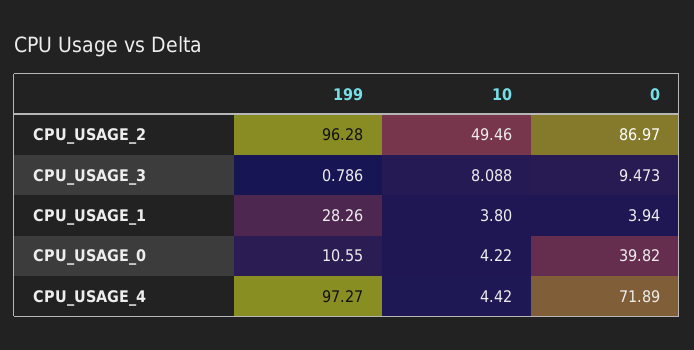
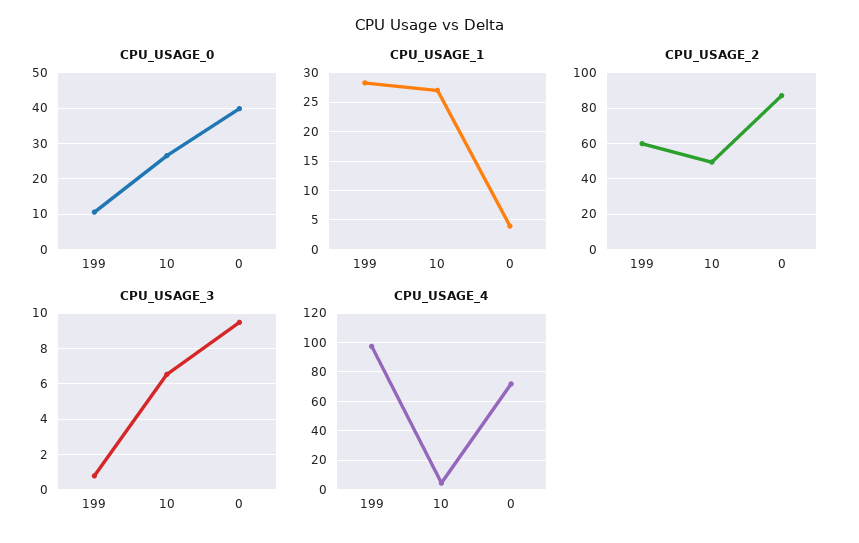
CPU_USAGE_2, 199: 96.28 -> 60
CPU_USAGE_3, 10: 8.088 -> 6.5
CPU_USAGE_1, 10: 3.8 -> 27.5
CPU_USAGE_0, 10: 4.22 -> 26

